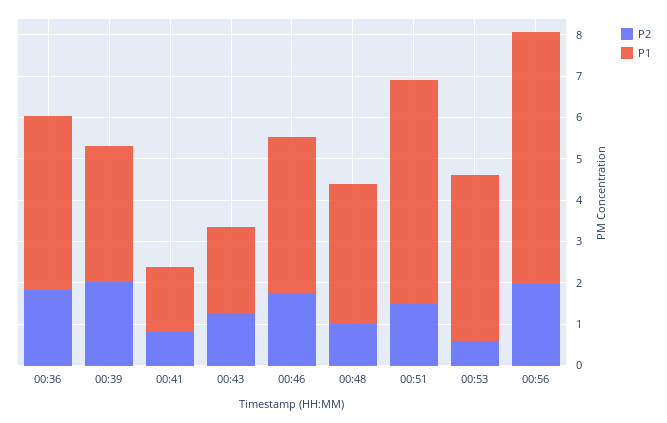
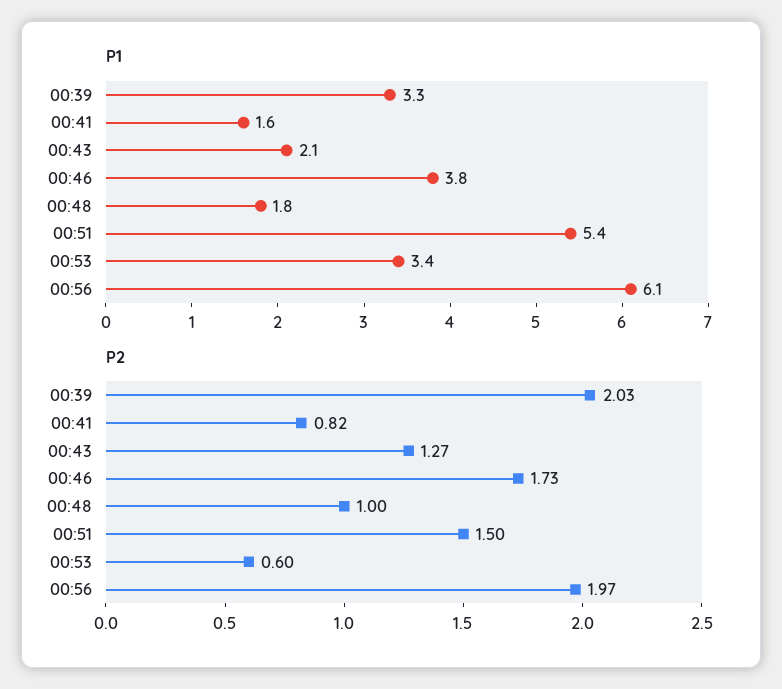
P2, 00:36: 1.8 -> none
P1, 00:36: 4.2 -> none
P1, 00:48: 3.4 -> 1.8
P1, 00:53: 4 -> 3.4

